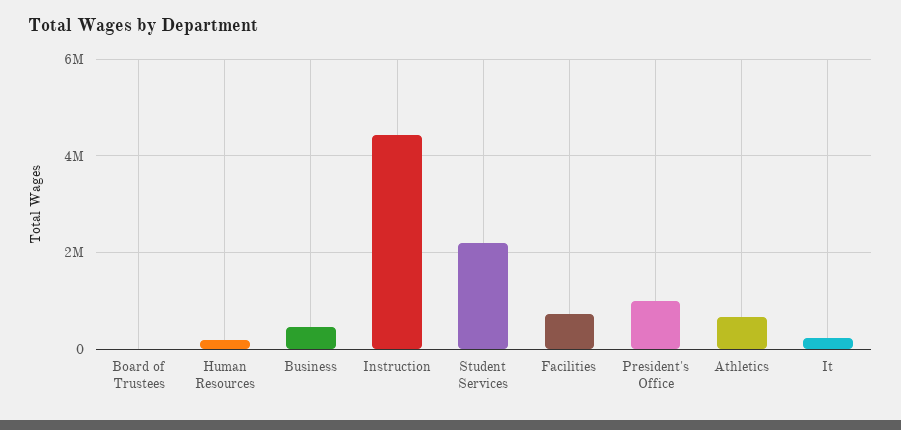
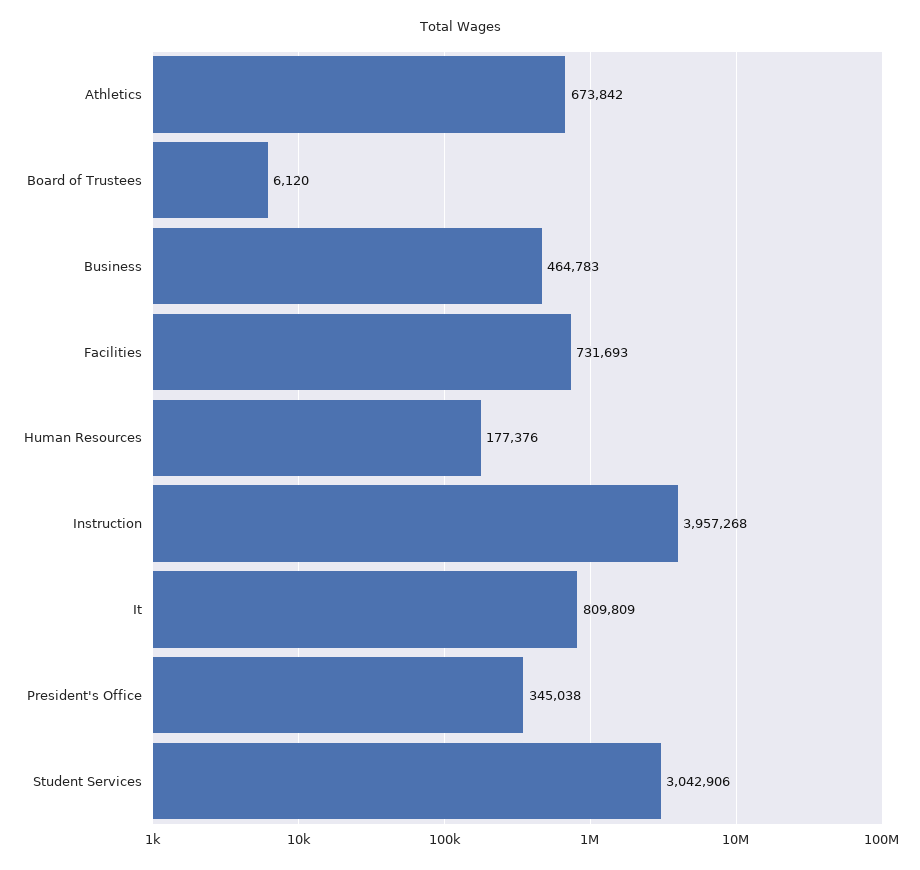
Instruction: 4400000 -> 3957268
Student Services: 2200000 -> 3042906
President's Office: 1000000 -> 345038
It: 200000 -> 809809

